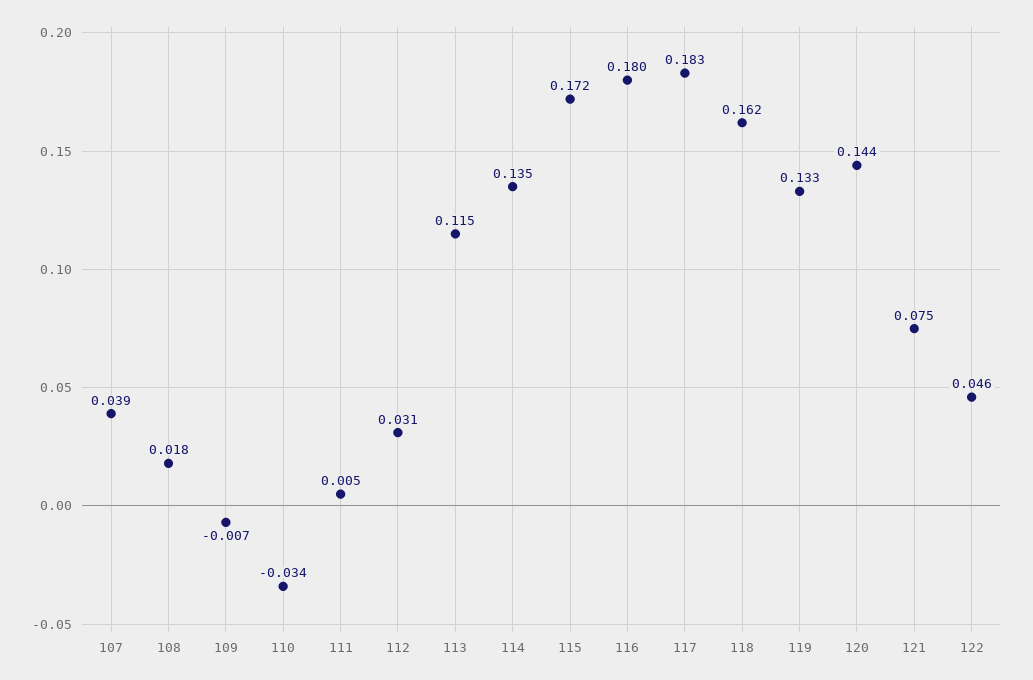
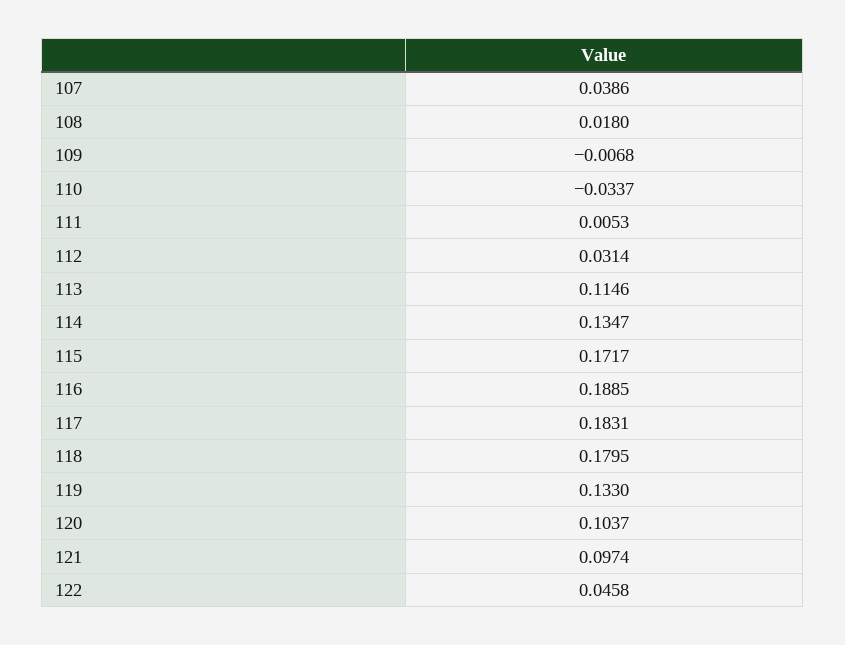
116: 0.18 -> 0.1885
118: 0.162 -> 0.1795
120: 0.144 -> 0.1037
121: 0.075 -> 0.0974

